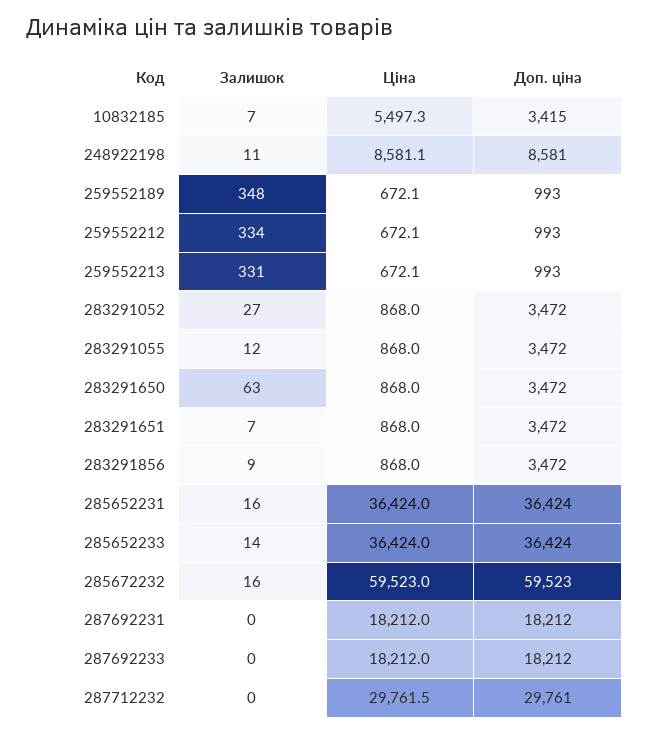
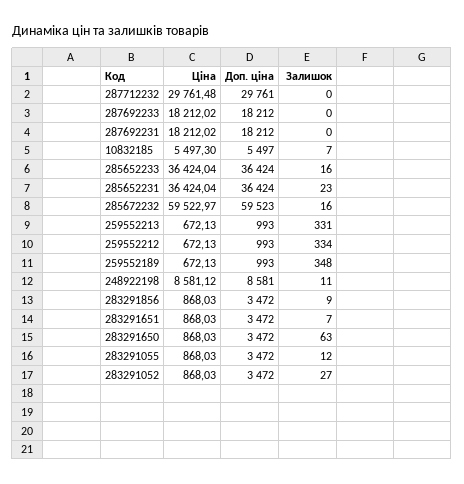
Доп. ціна, 10832185: 3415 -> 5497
Залишок, 285652231: 16 -> 23
Залишок, 285652233: 14 -> 16

